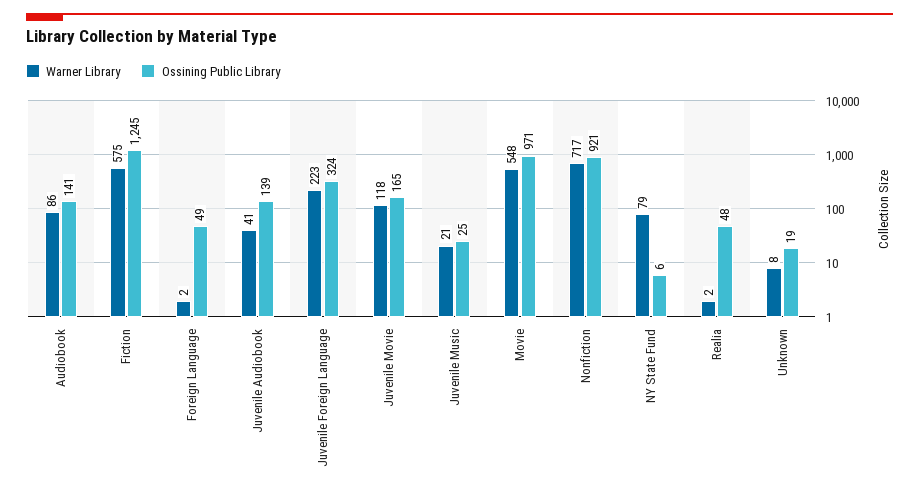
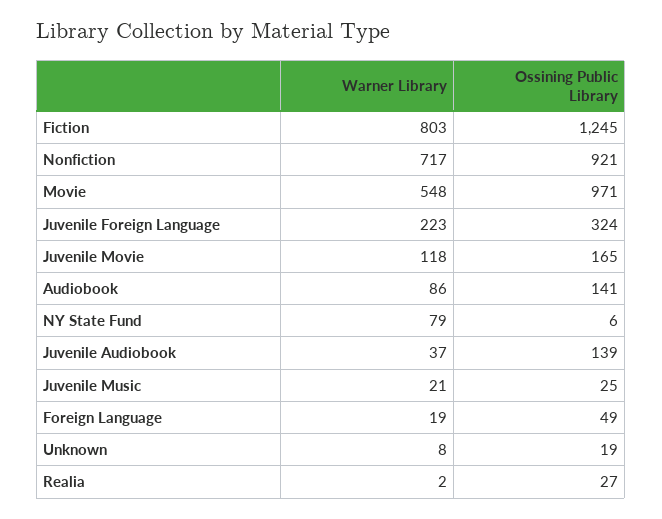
Warner Library, Fiction: 575 -> 803
Warner Library, Foreign Language: 2 -> 19
Warner Library, Juvenile Audiobook: 41 -> 37
Ossining Public Library, Realia: 48 -> 27

